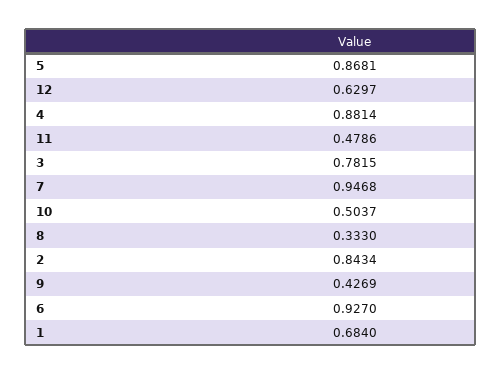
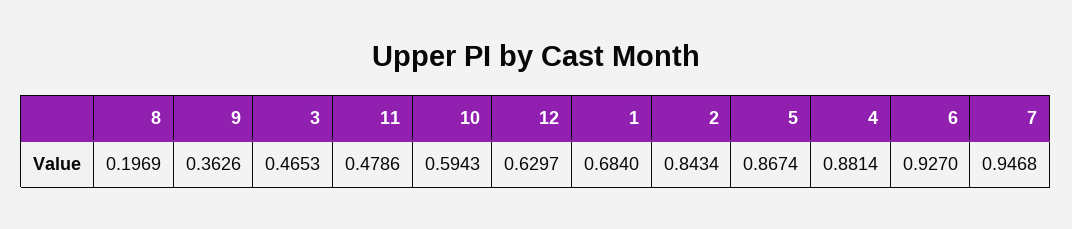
5: 0.8681 -> 0.8674
3: 0.7815 -> 0.4653
10: 0.5037 -> 0.5943
8: 0.333 -> 0.1969
9: 0.4269 -> 0.3626

